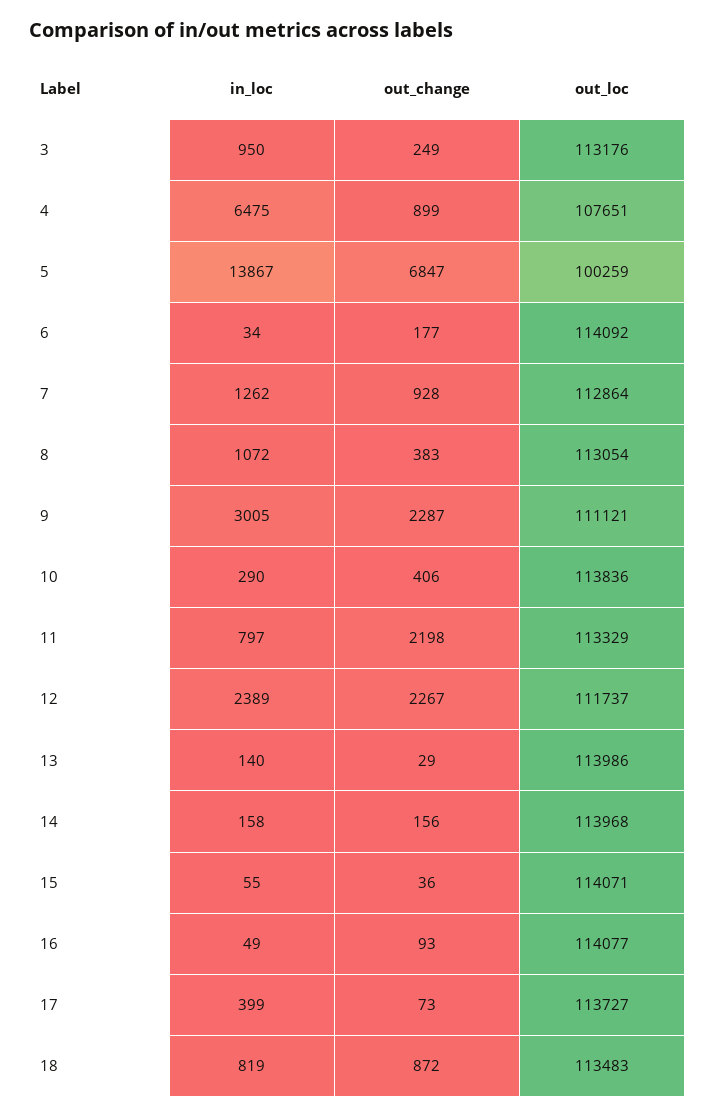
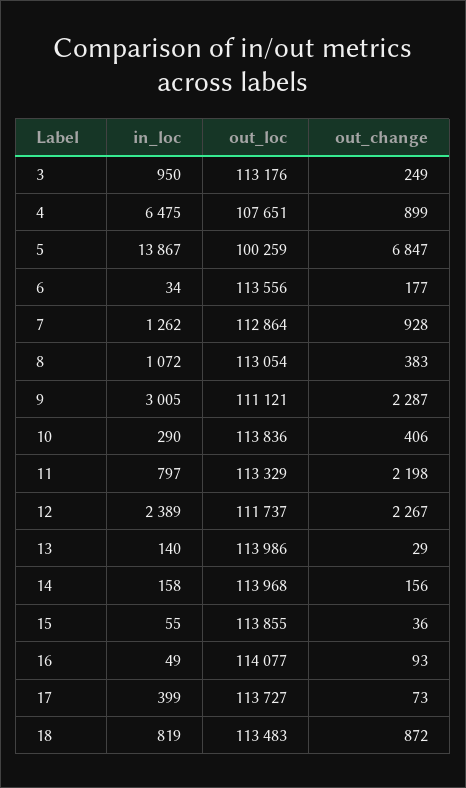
out_loc, 6: 114092 -> 113556
out_loc, 15: 114071 -> 113855

